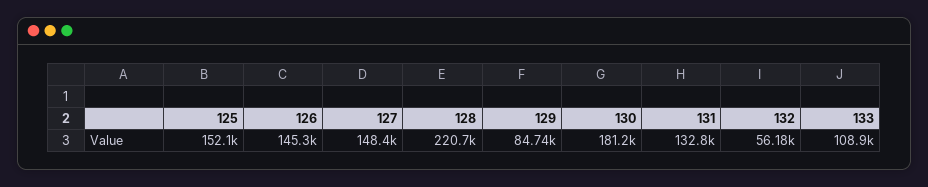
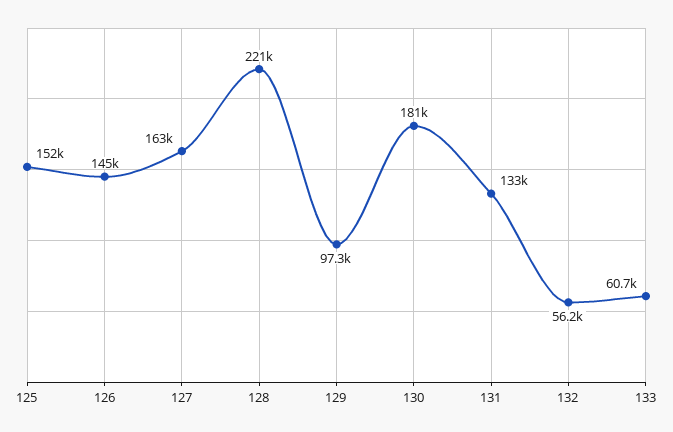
127: 148400 -> 163000
129: 84740 -> 97300
133: 108900 -> 60700

